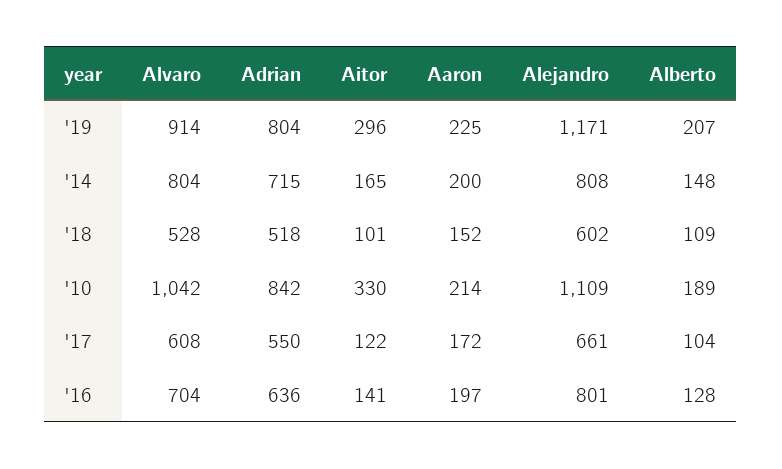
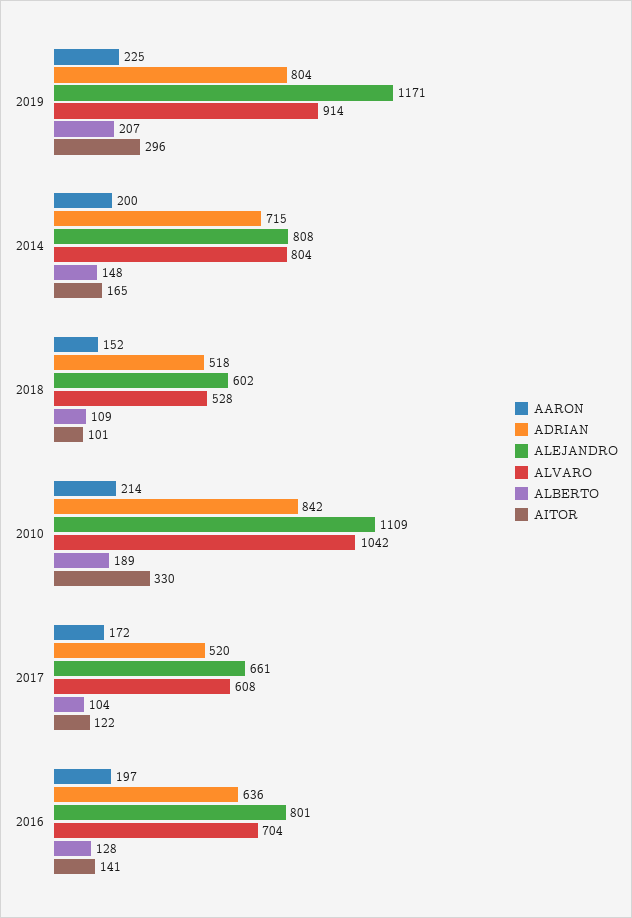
Adrian, '17: 550 -> 520

